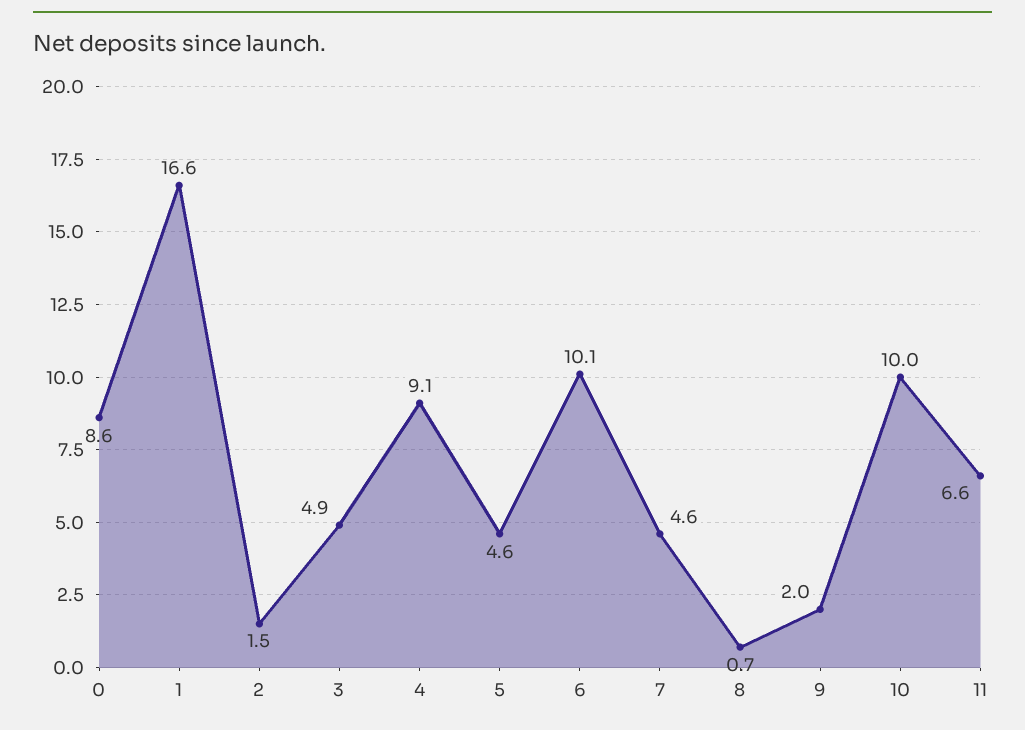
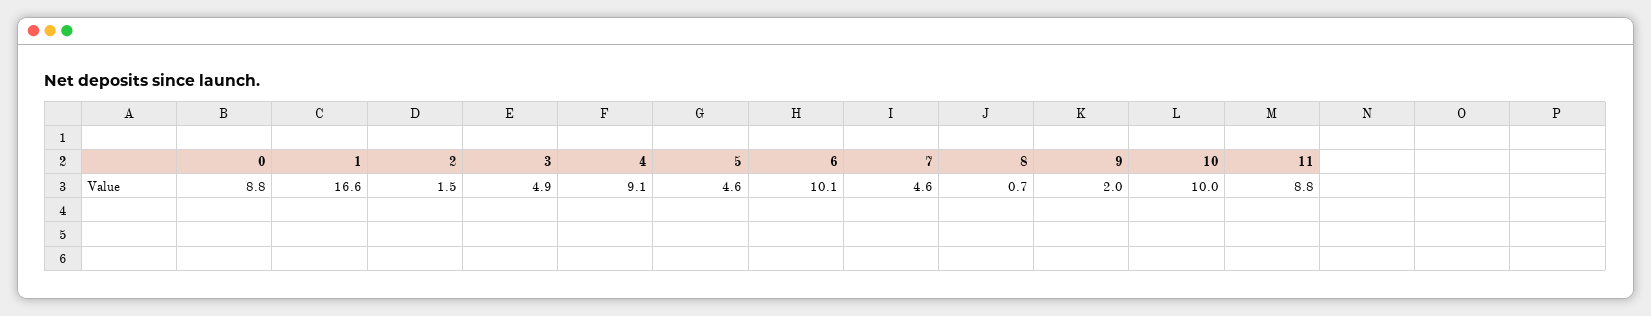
0: 8.6 -> 8.8
11: 6.6 -> 8.8

